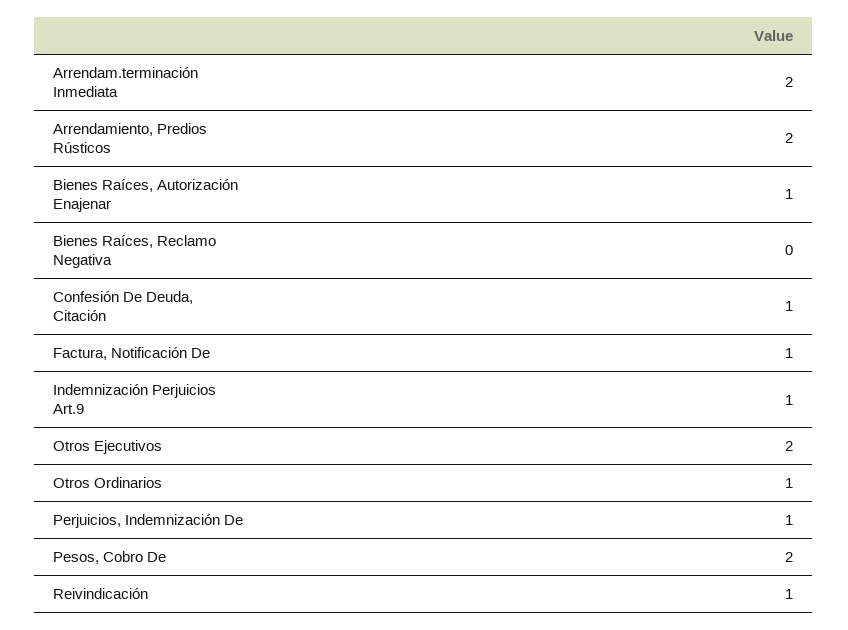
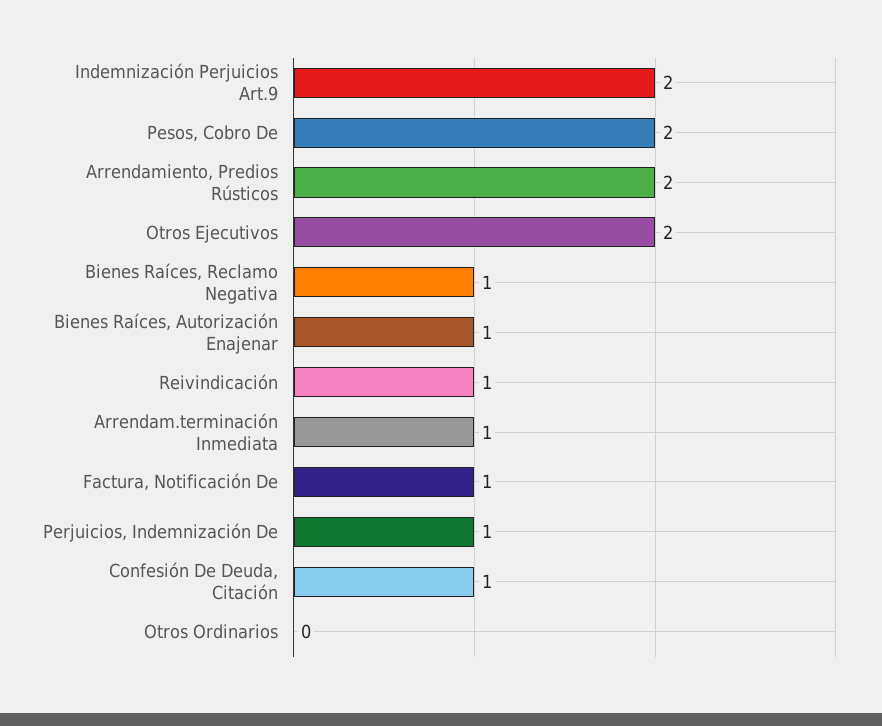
Arrendam.terminación Inmediata: 2 -> 1
Bienes Raíces, Reclamo Negativa: 0 -> 1
Indemnización Perjuicios Art.9: 1 -> 2
Otros Ordinarios: 1 -> 0

